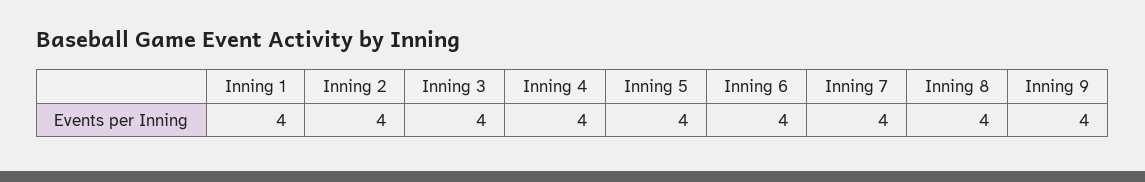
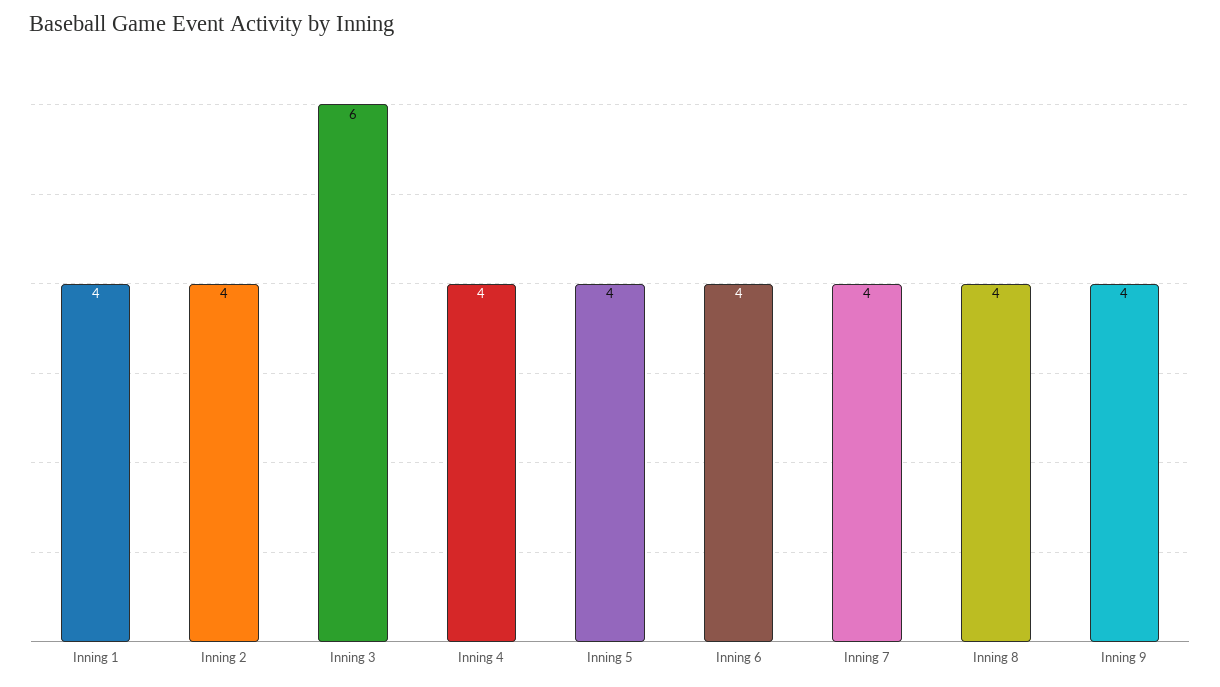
Inning 3: 4 -> 6

